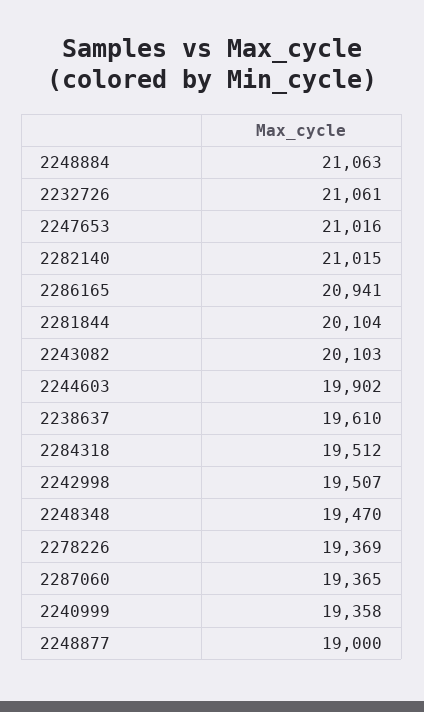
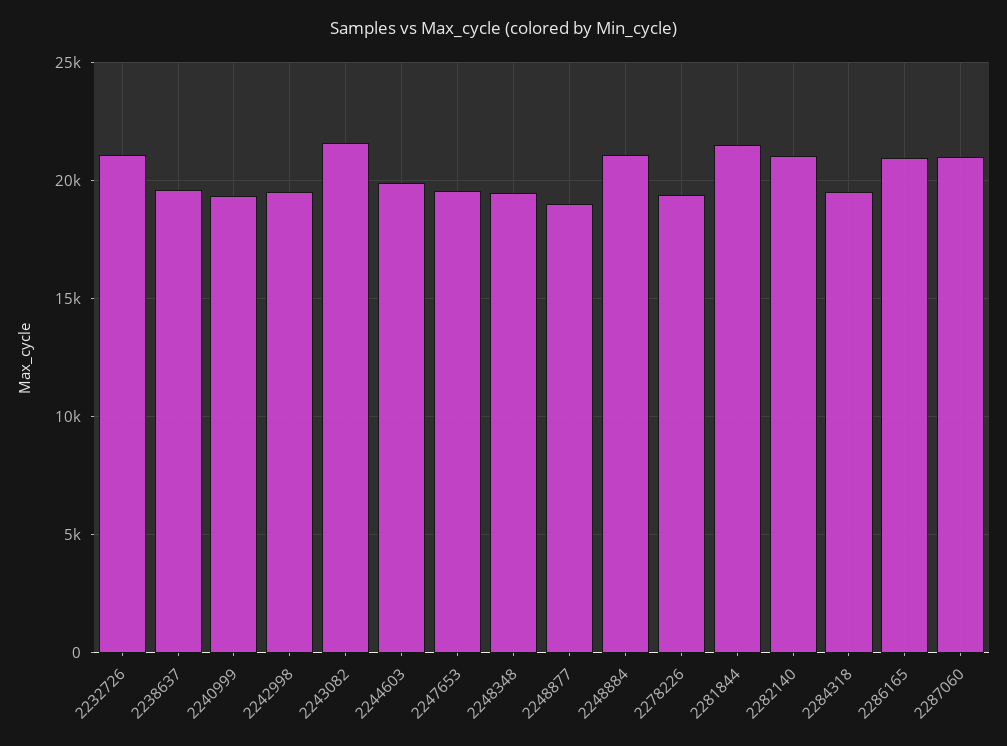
2247653: 21016 -> 19500
2281844: 20104 -> 21500
2243082: 20103 -> 21500
2287060: 19365 -> 21000

